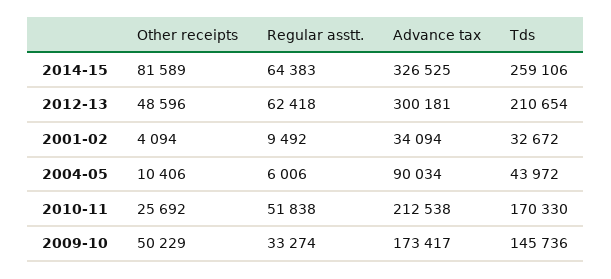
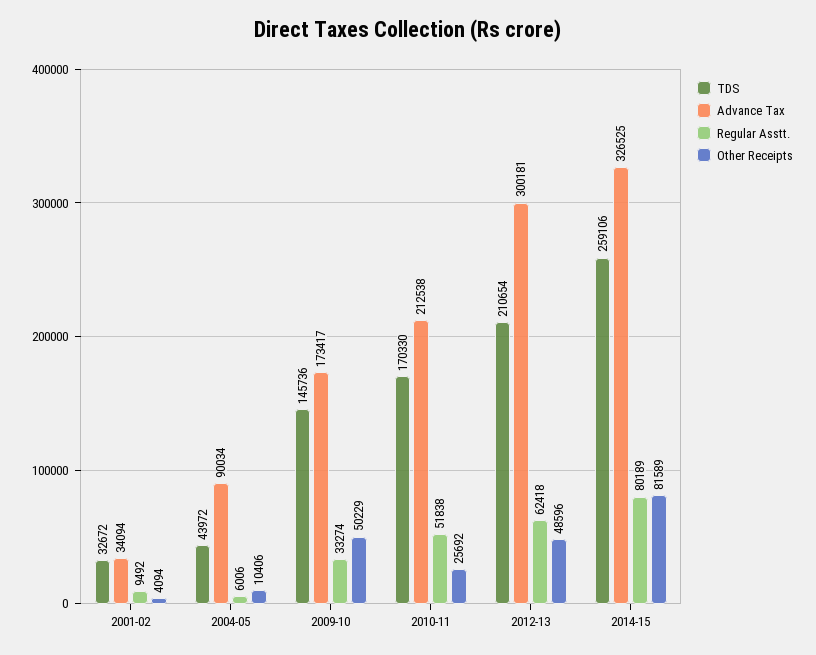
Regular asstt., 2014-15: 64383 -> 80189

